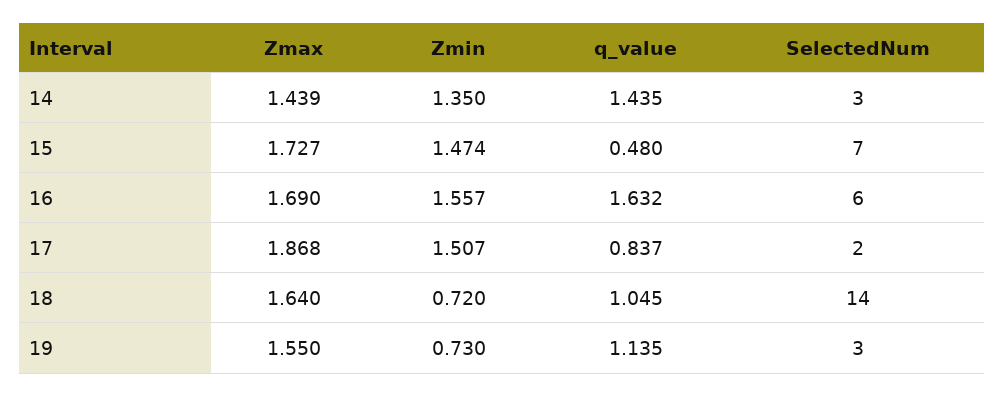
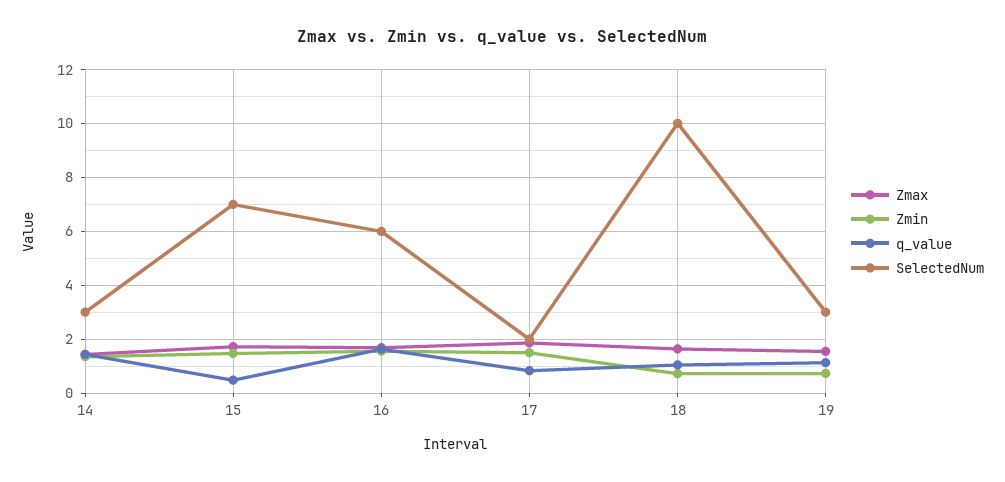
SelectedNum, 18: 14 -> 10

